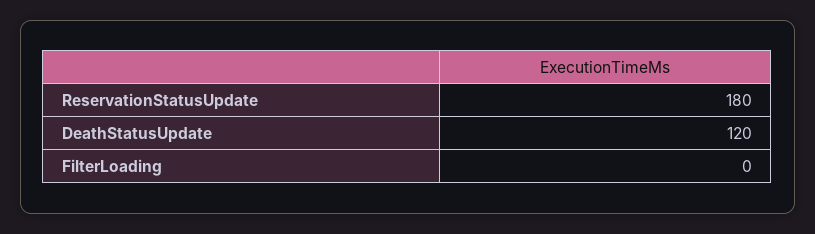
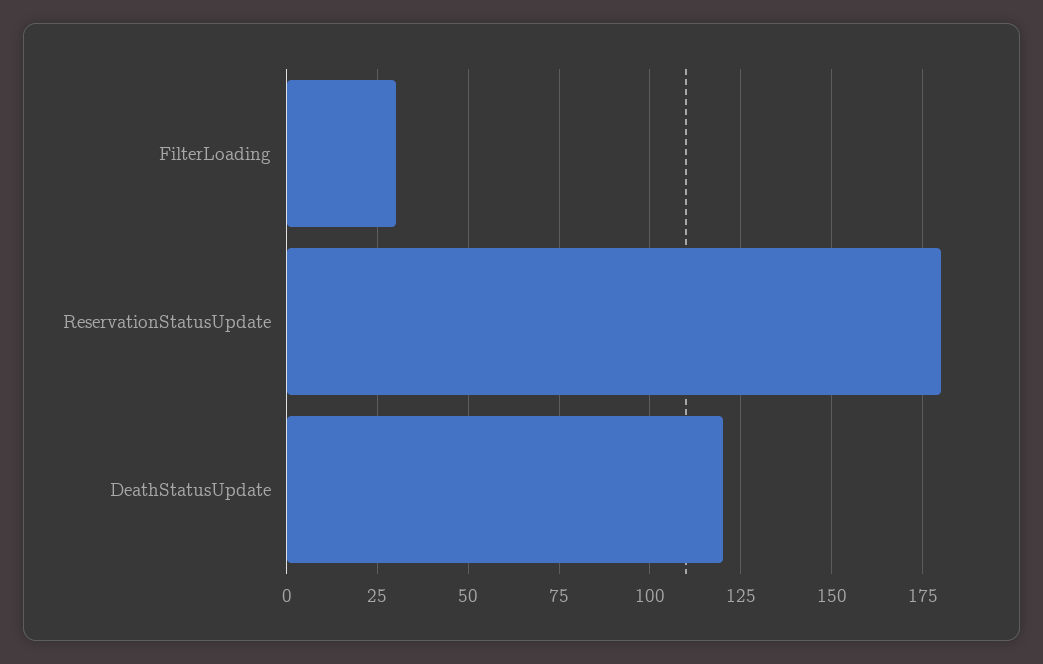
FilterLoading: 0 -> 30

